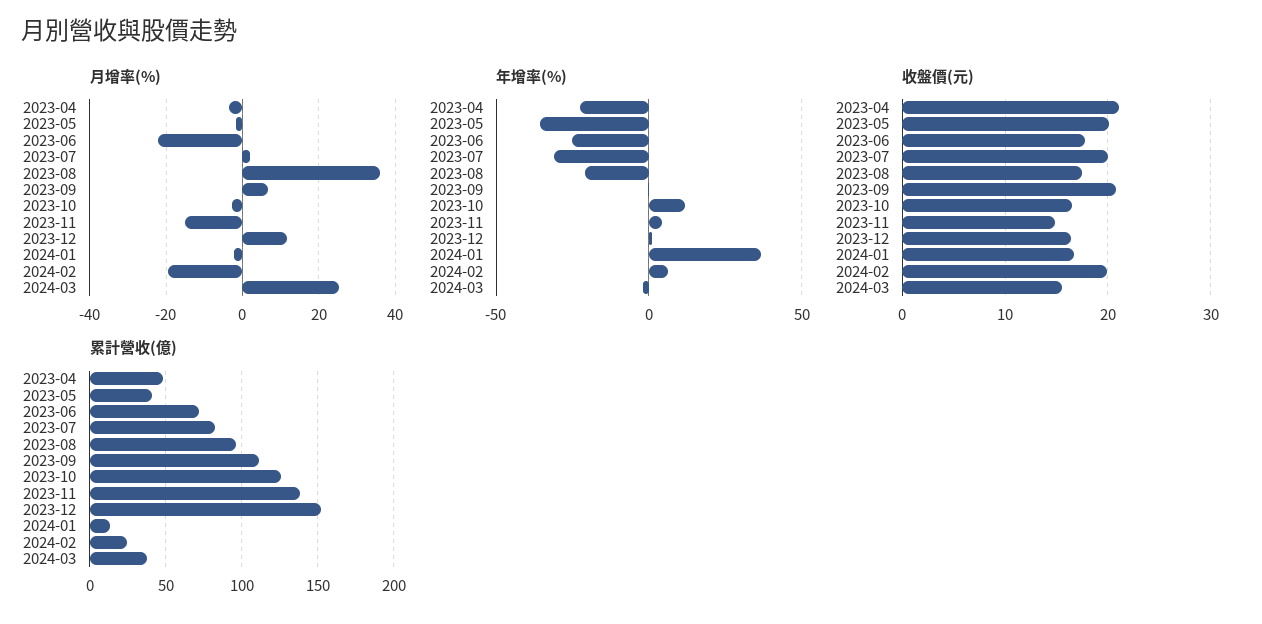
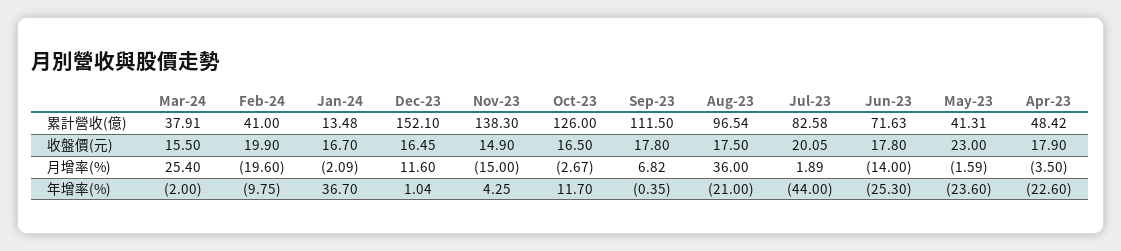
月增率(%), 2023-06: -22 -> -14
年增率(%), 2023-05: -35 -> -23.6
年增率(%), 2023-07: -30 -> -44
年增率(%), 2024-02: 5 -> -9.75
收盤價(元), 2023-04: 21 -> 17.9
收盤價(元), 2023-05: 20 -> 23
收盤價(元), 2023-09: 21 -> 17.8
累計營收(億), 2024-02: 25 -> 41

